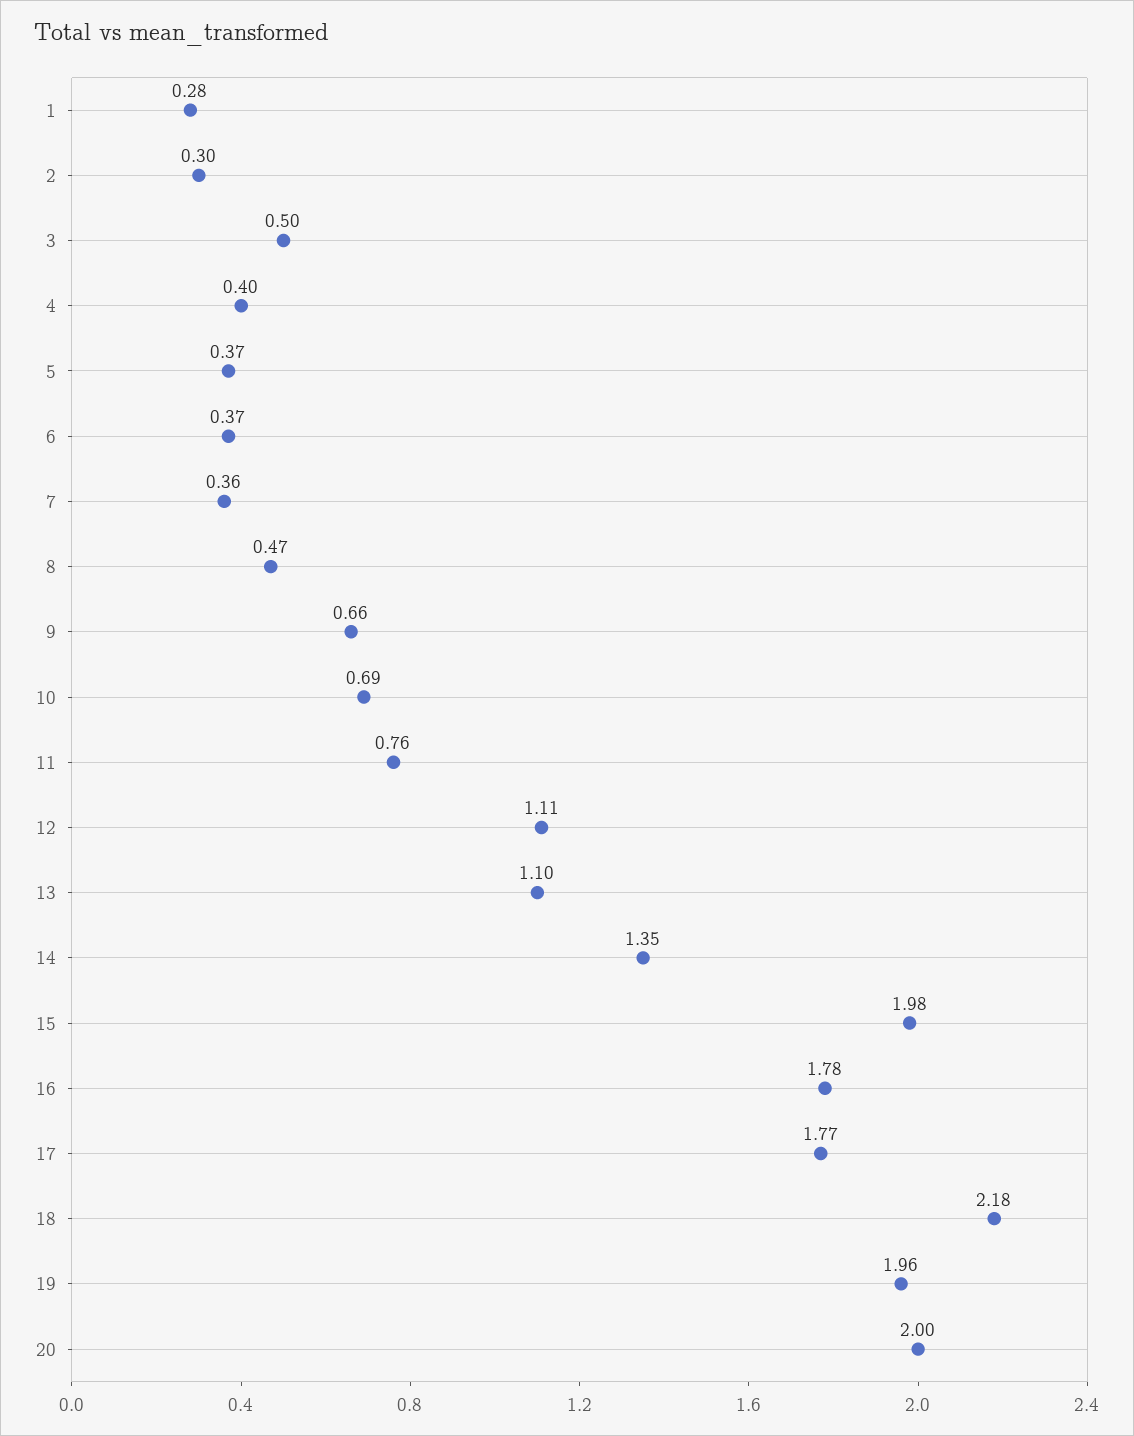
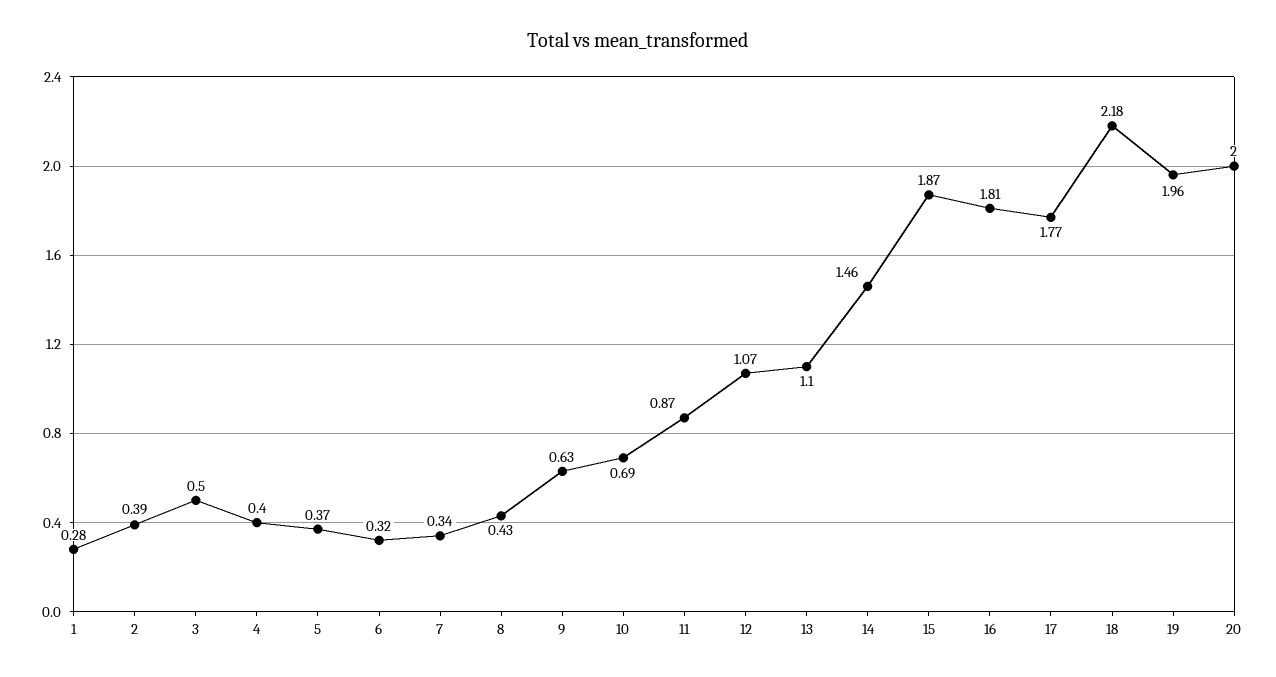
2: 0.3 -> 0.39
6: 0.37 -> 0.32
7: 0.36 -> 0.34
8: 0.47 -> 0.43
9: 0.66 -> 0.63
11: 0.76 -> 0.87
12: 1.11 -> 1.07
14: 1.35 -> 1.46
15: 1.98 -> 1.87
16: 1.78 -> 1.81

